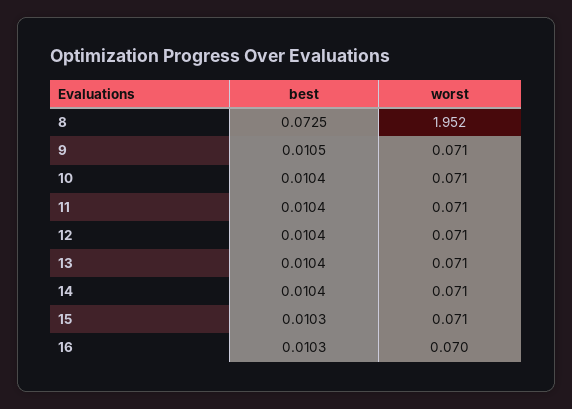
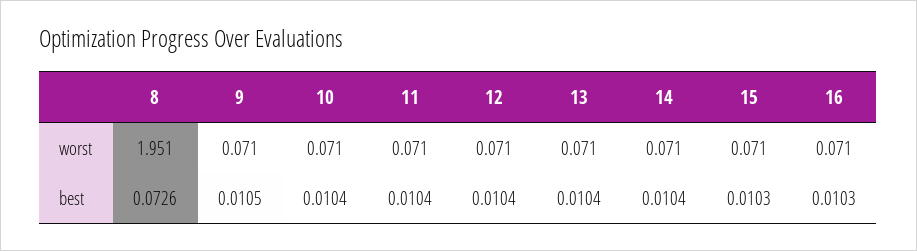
best, 8: 0.0725 -> 0.0726
worst, 8: 1.952 -> 1.951
worst, 16: 0.07 -> 0.071

